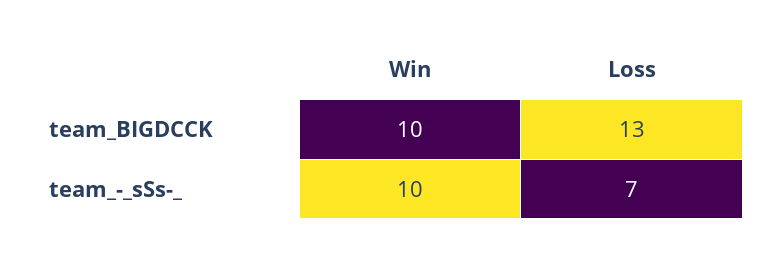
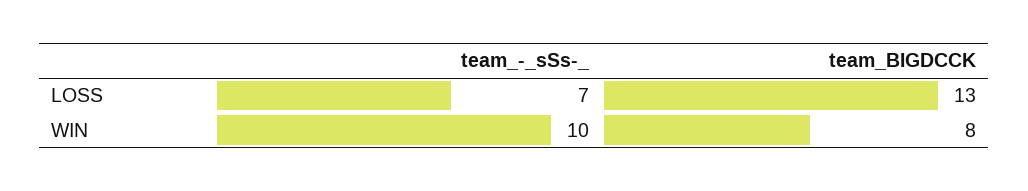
Win, team_BIGDCCK: 10 -> 8

